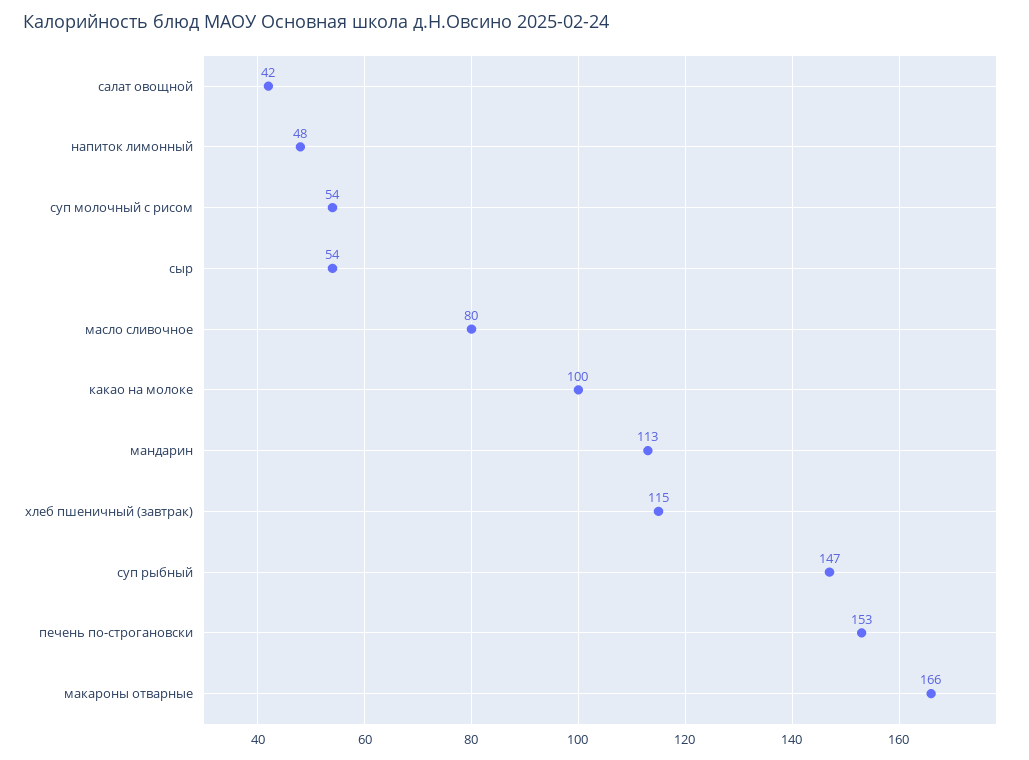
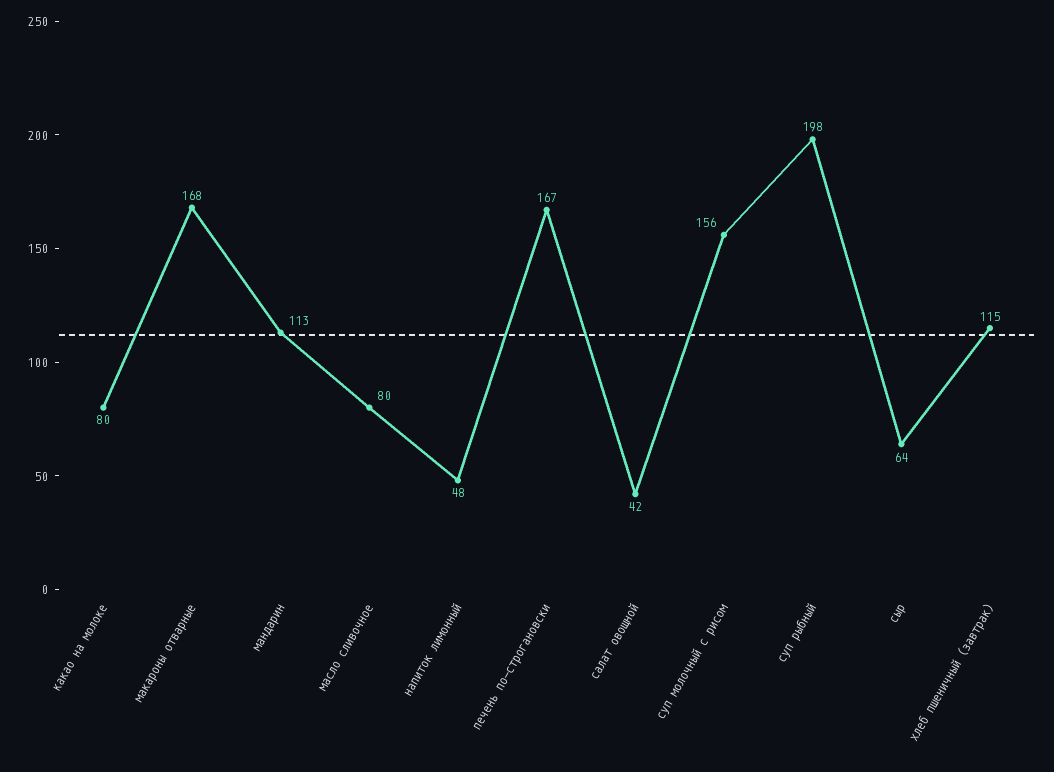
суп молочный с рисом: 54 -> 156
сыр: 54 -> 64
какао на молоке: 100 -> 80
суп рыбный: 147 -> 198
печень по-строгановски: 153 -> 167
макароны отварные: 166 -> 168

